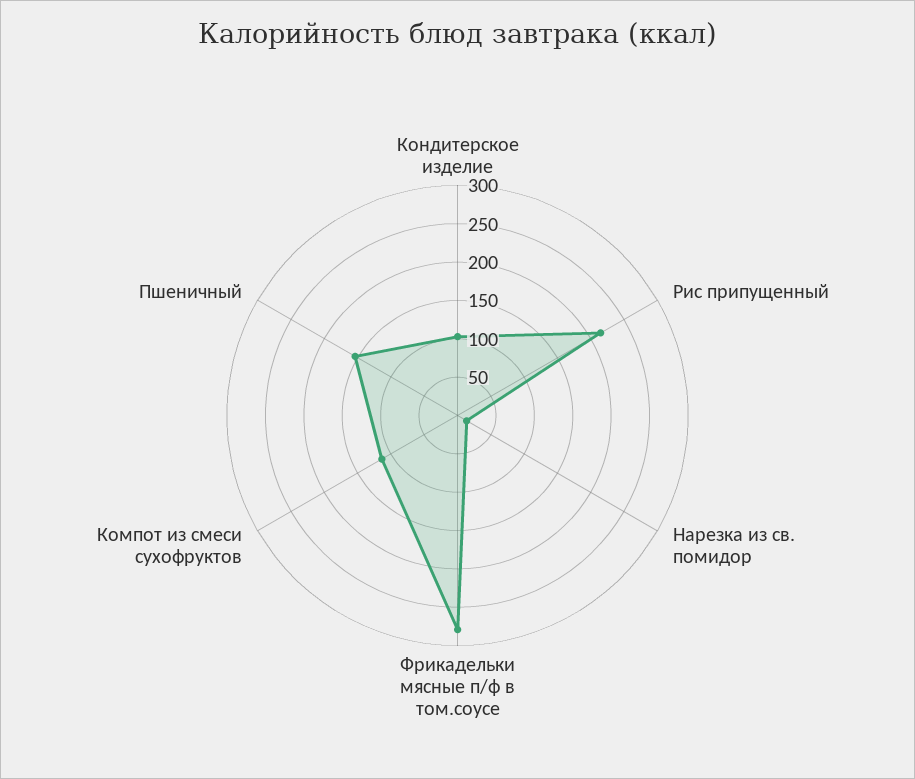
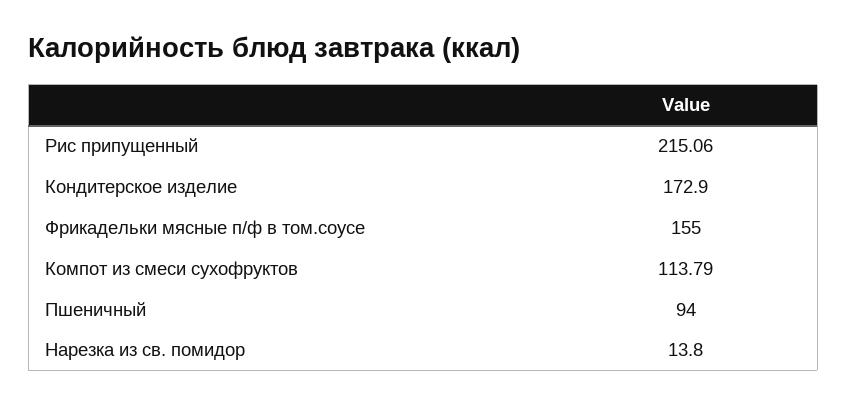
Кондитерское изделие: 100 -> 172.9
Фрикадельки мясные п/ф в том.соусе: 275 -> 155
Пшеничный: 150 -> 94

